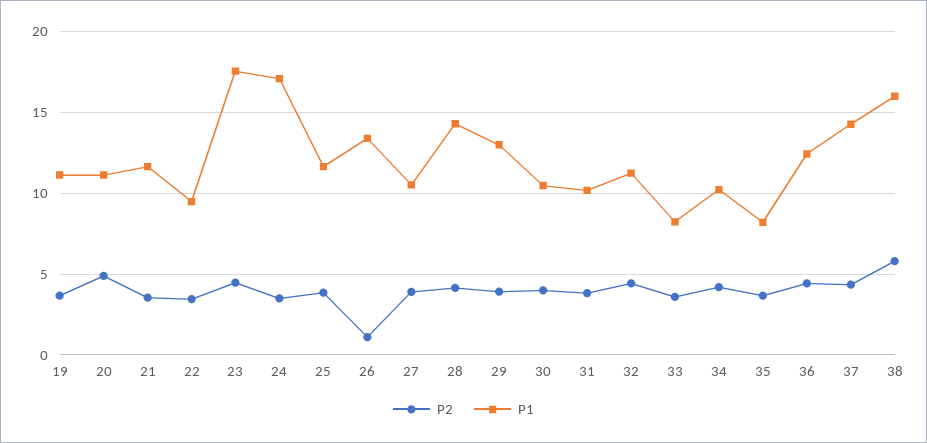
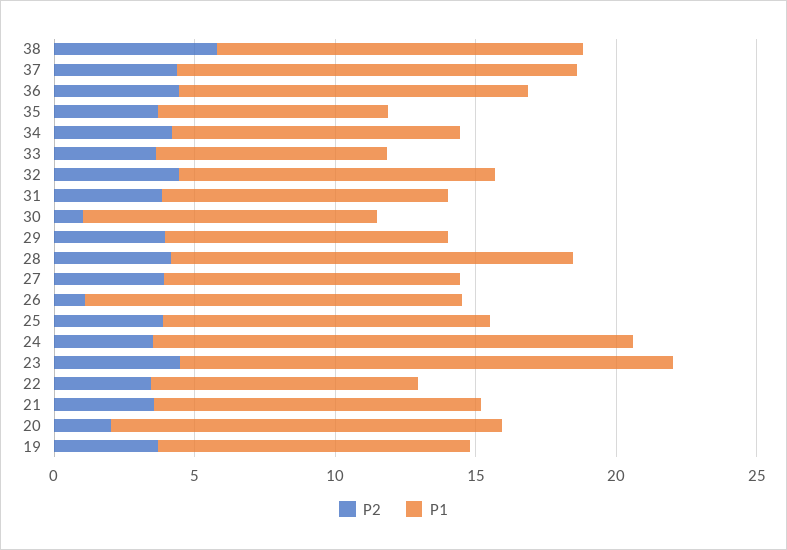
P2, 20: 5 -> 2
P1, 20: 11 -> 14
P1, 29: 13 -> 10
P2, 30: 4 -> 1
P1, 38: 16 -> 13

